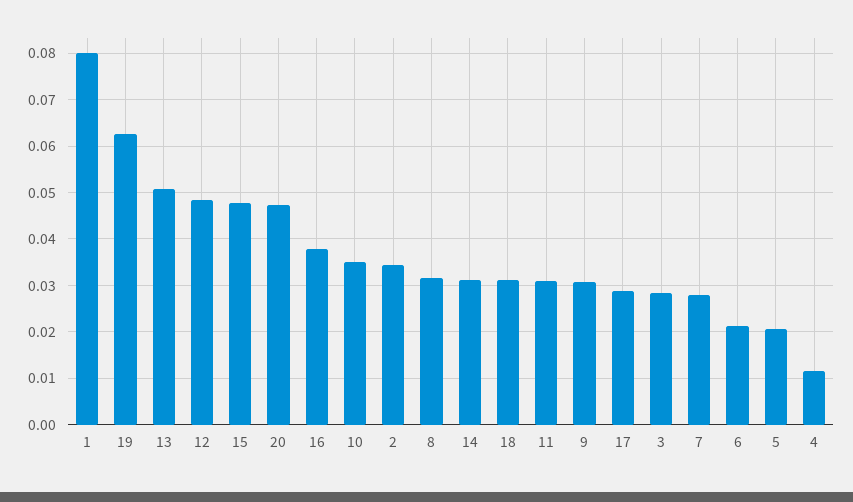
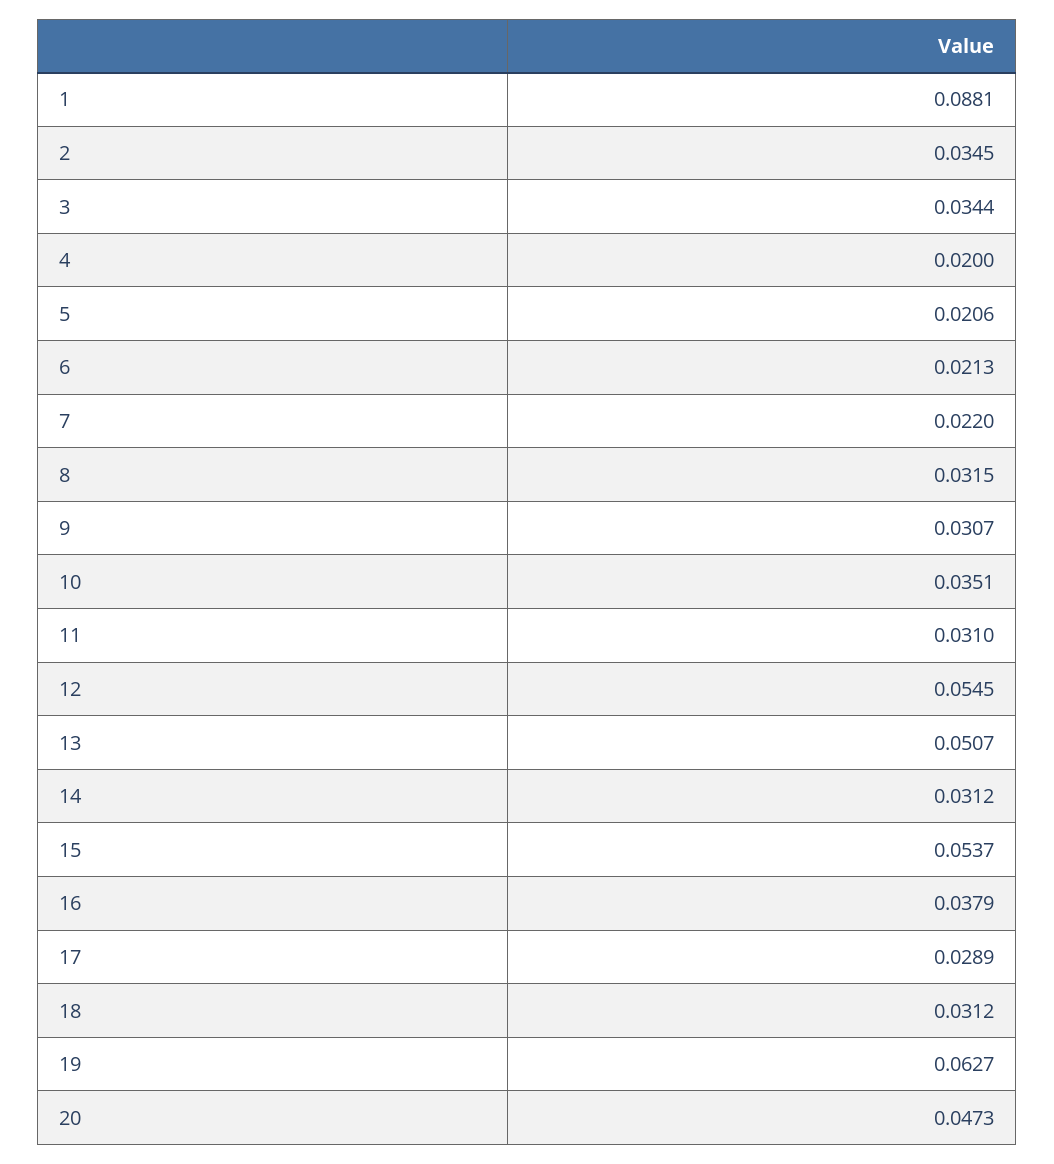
1: 0.08 -> 0.0881
12: 0.048 -> 0.0545
15: 0.048 -> 0.0537
3: 0.028 -> 0.0344
7: 0.028 -> 0.022
4: 0.012 -> 0.02

